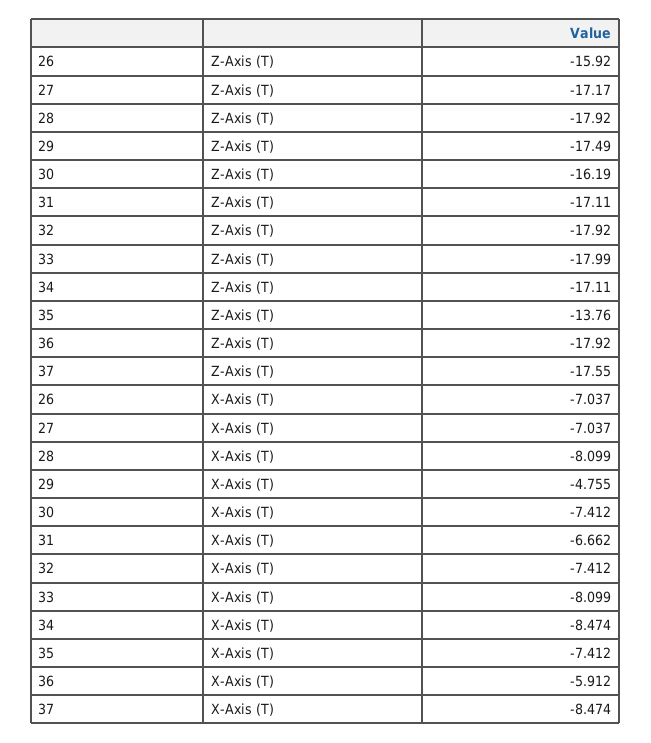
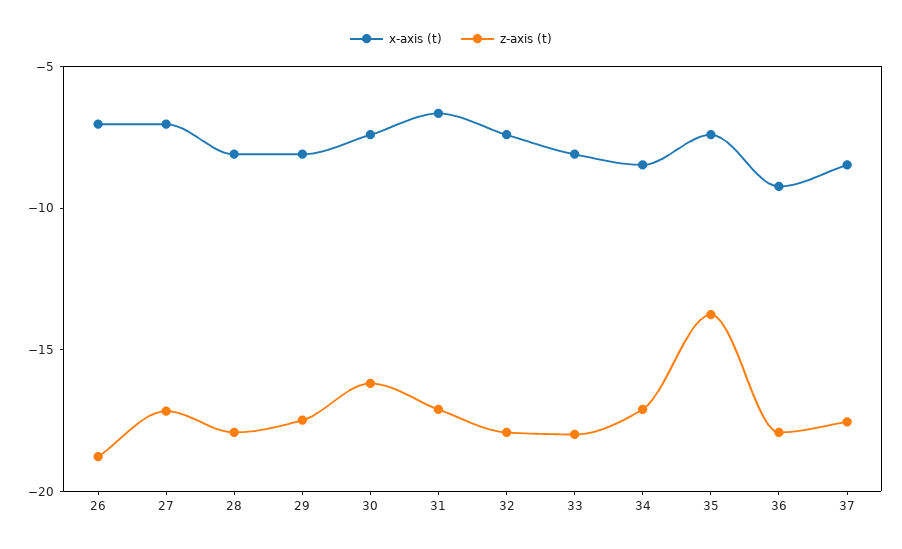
Z-Axis (T), 26: -15.92 -> -19
X-Axis (T), 29: -4.755 -> -8
X-Axis (T), 36: -5.912 -> -9

